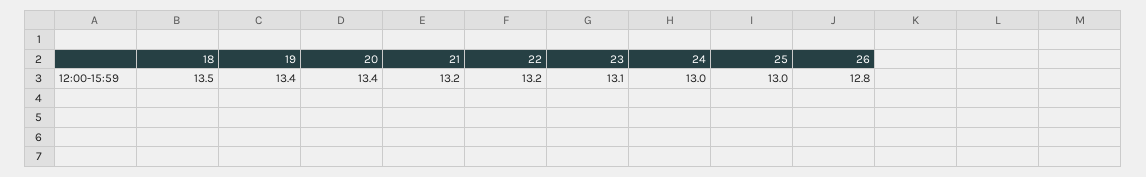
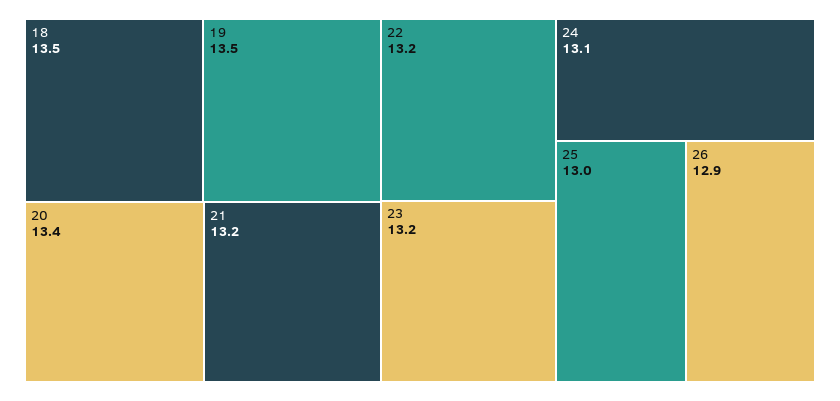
19: 13.4 -> 13.5
23: 13.1 -> 13.2
24: 13 -> 13.1
26: 12.8 -> 12.9

